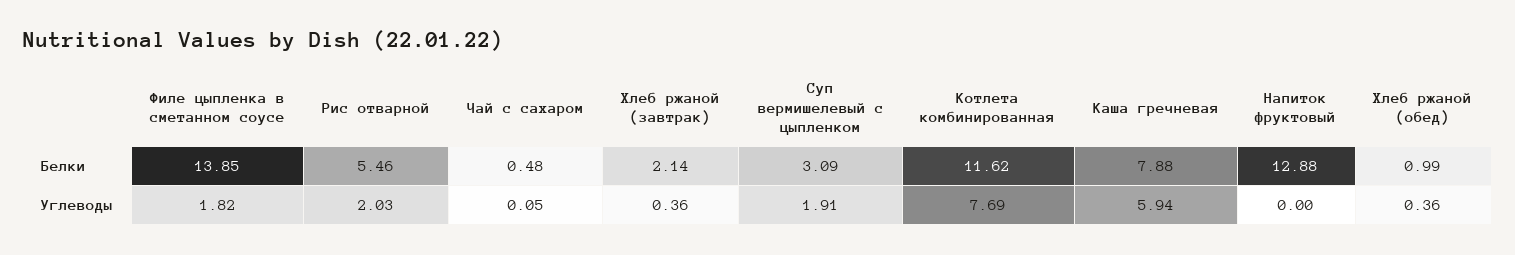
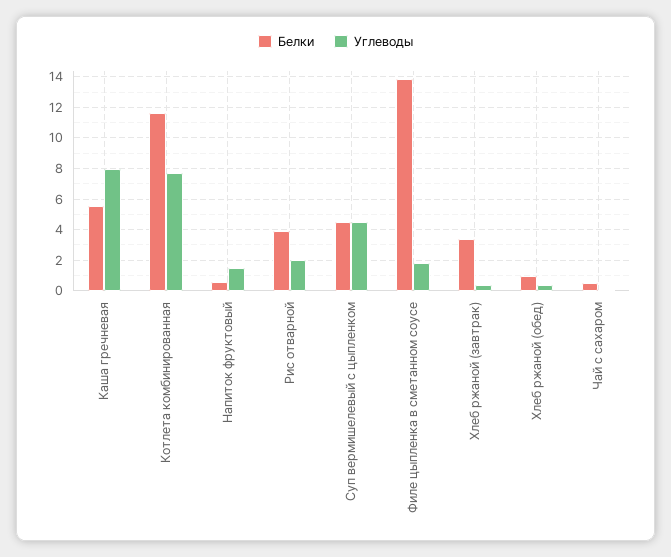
Белки, Рис отварной: 5.46 -> 4
Белки, Хлеб ржаной (завтрак): 2.14 -> 3.5
Белки, Суп вермишелевый с цыпленком: 3.09 -> 4.5
Белки, Каша гречневая: 7.88 -> 5.5
Белки, Напиток фруктовый: 12.88 -> 0.5
Углеводы, Суп вермишелевый с цыпленком: 1.91 -> 4.5
Углеводы, Каша гречневая: 5.94 -> 8
Углеводы, Напиток фруктовый: 0 -> 1.5

